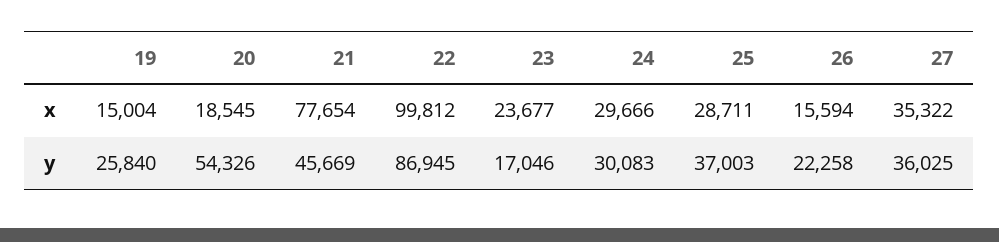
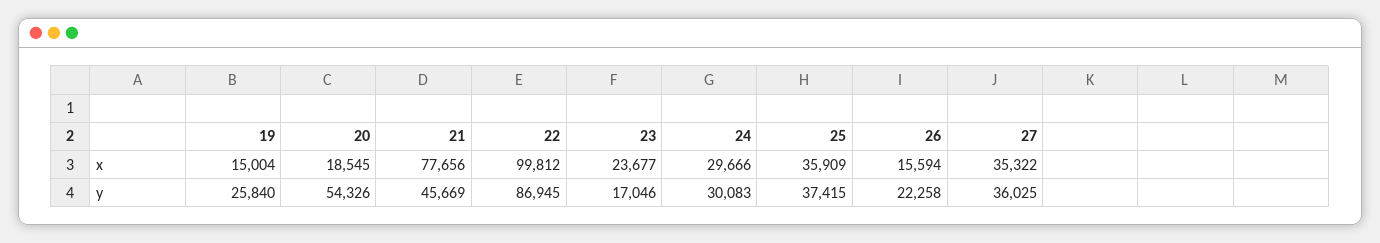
21, x: 77654 -> 77656
25, x: 28711 -> 35909
25, y: 37003 -> 37415

